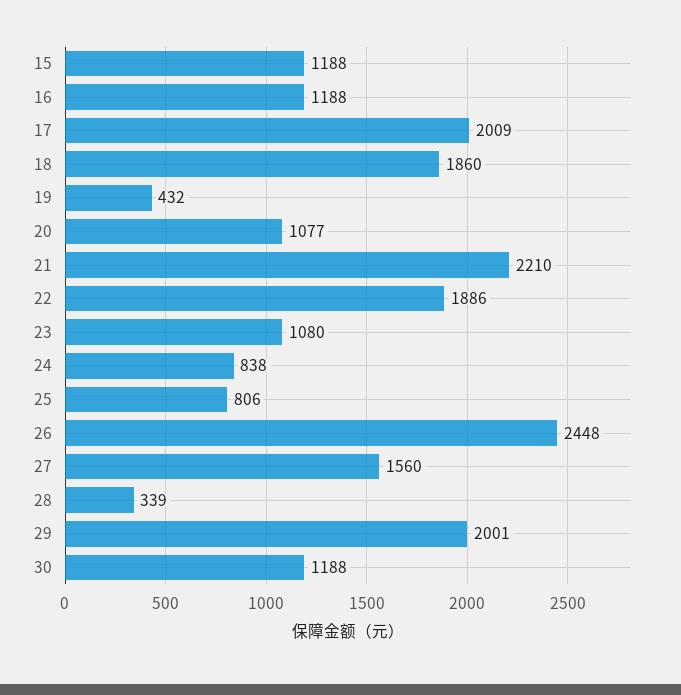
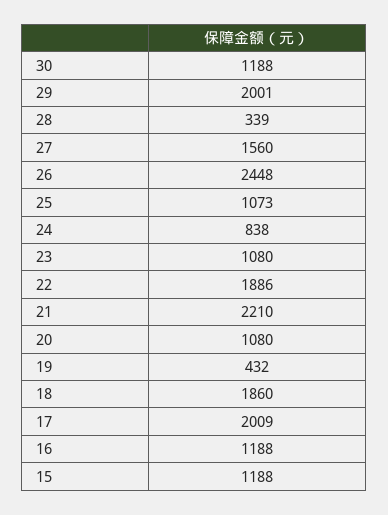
20: 1077 -> 1080
25: 806 -> 1073

